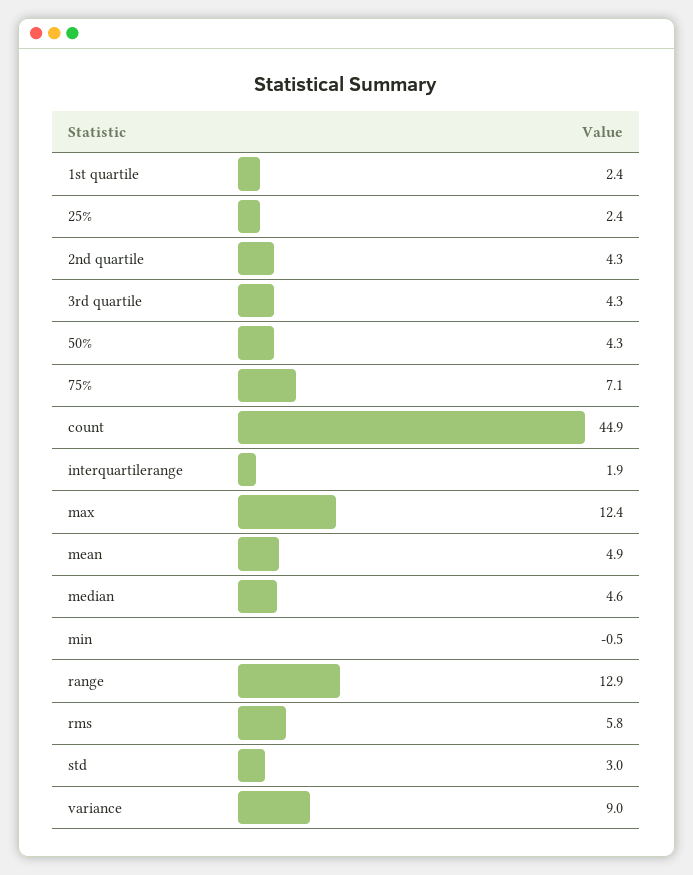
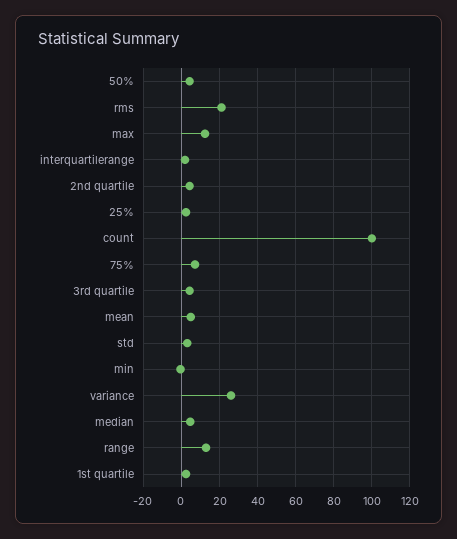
count: 44.9 -> 100
rms: 5.8 -> 20
variance: 9 -> 25

